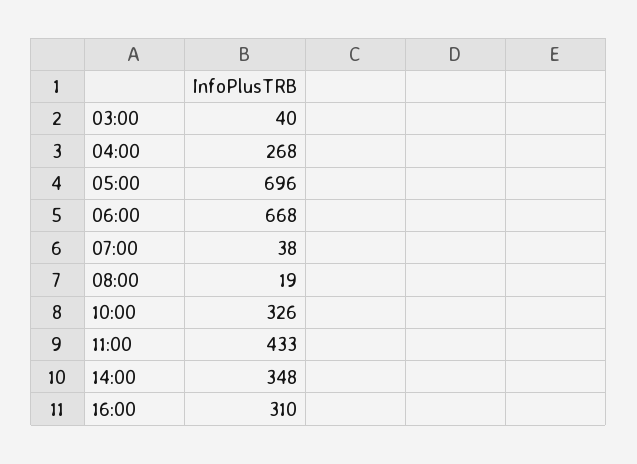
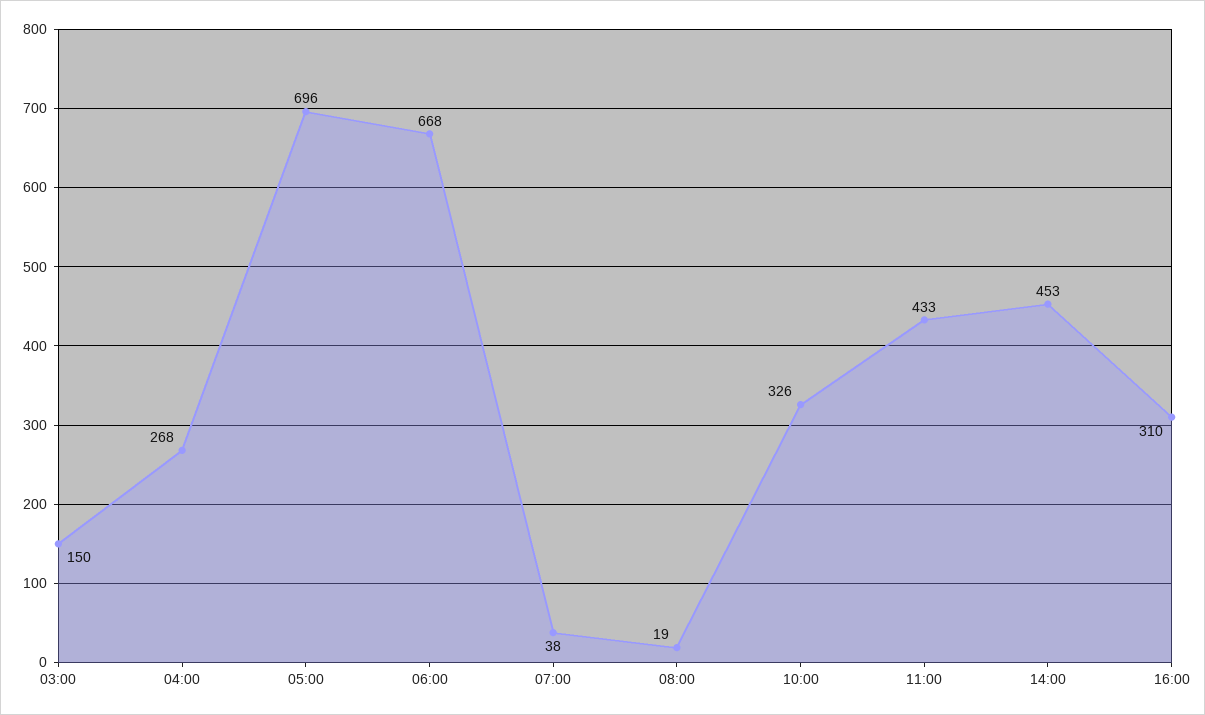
03:00: 40 -> 150
14:00: 348 -> 453

